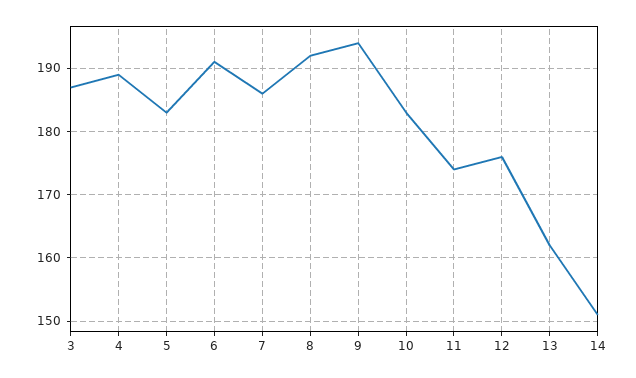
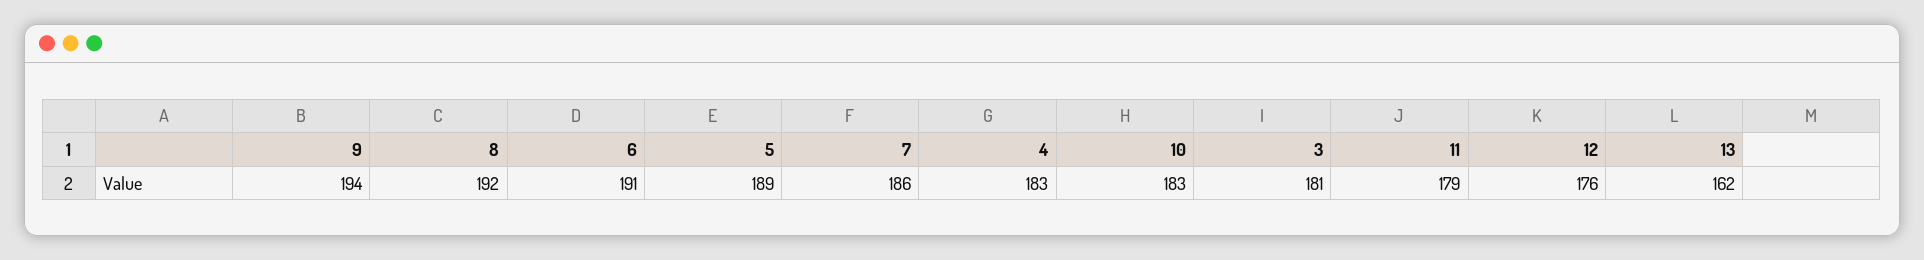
3: 187 -> 181
4: 189 -> 183
5: 183 -> 189
11: 174 -> 179
14: 151 -> none

